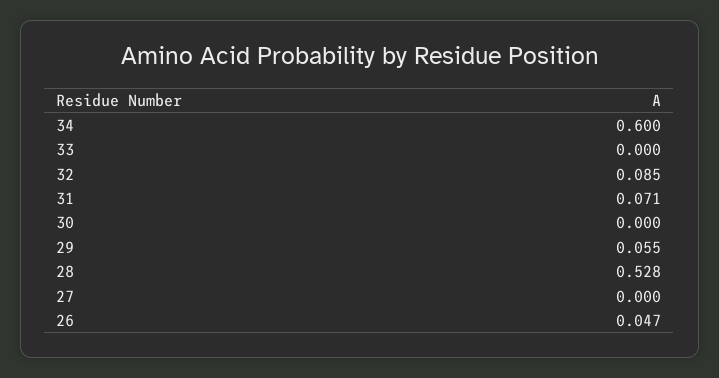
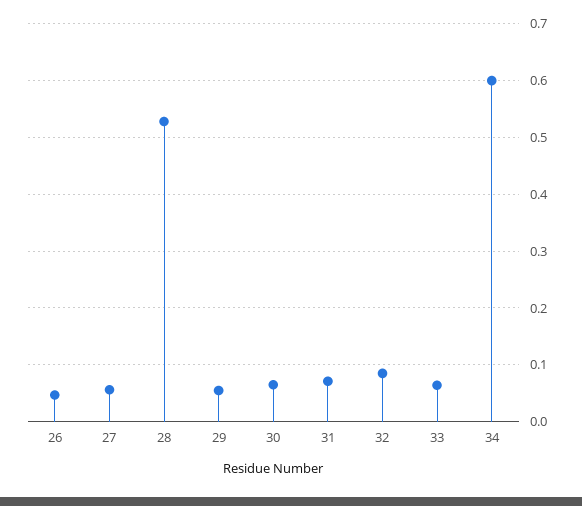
33: 0 -> 0.06
30: 0 -> 0.06
27: 0 -> 0.06

